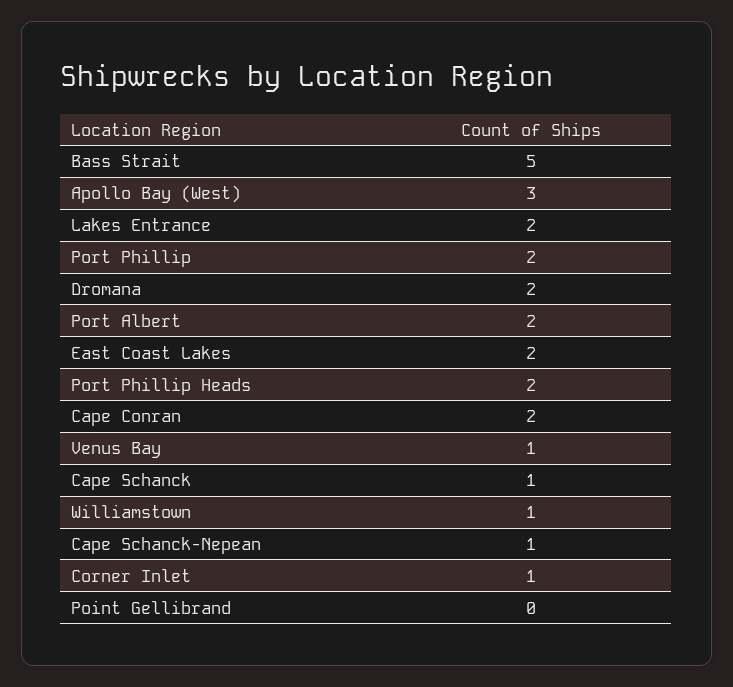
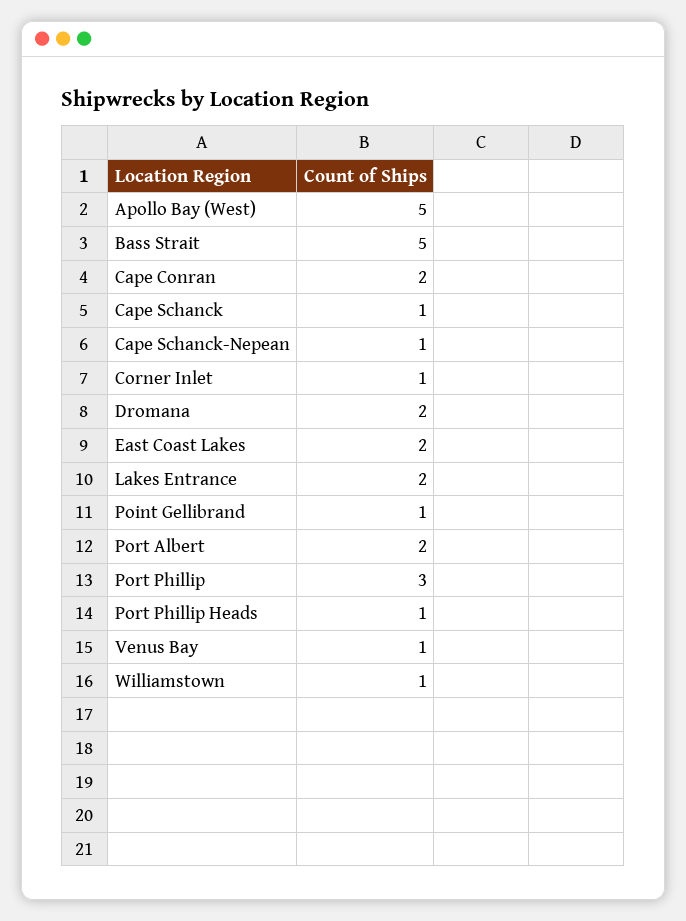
Apollo Bay (West): 3 -> 5
Port Phillip: 2 -> 3
Port Phillip Heads: 2 -> 1
Point Gellibrand: 0 -> 1

